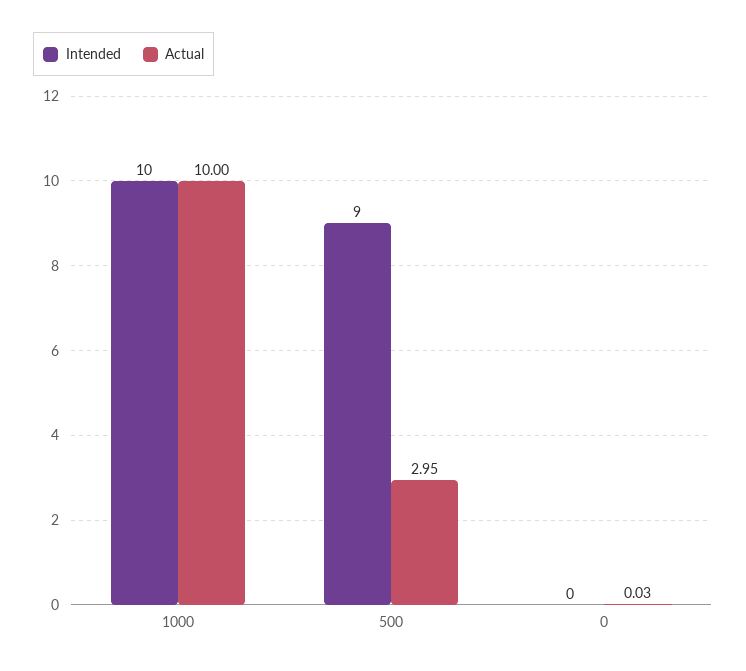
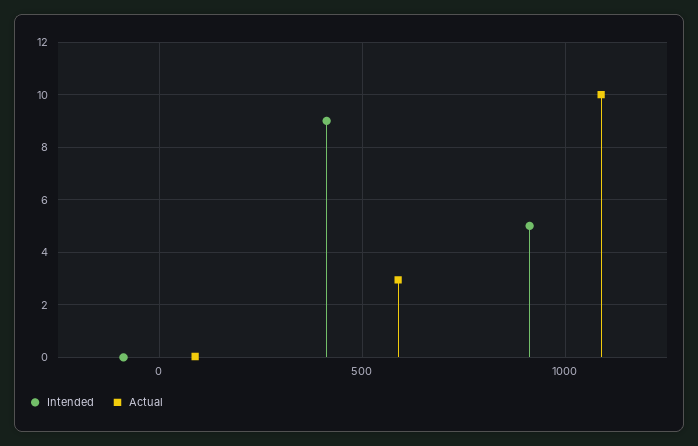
Intended, 1000: 10 -> 5

